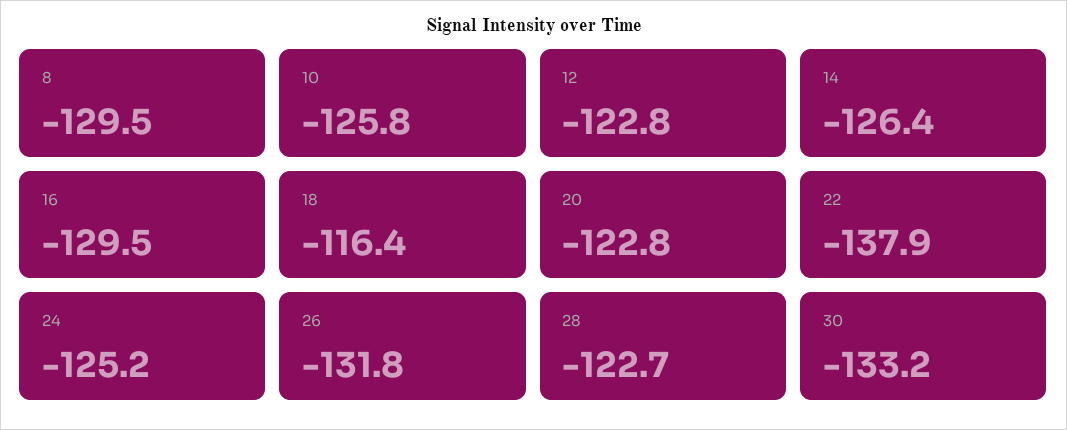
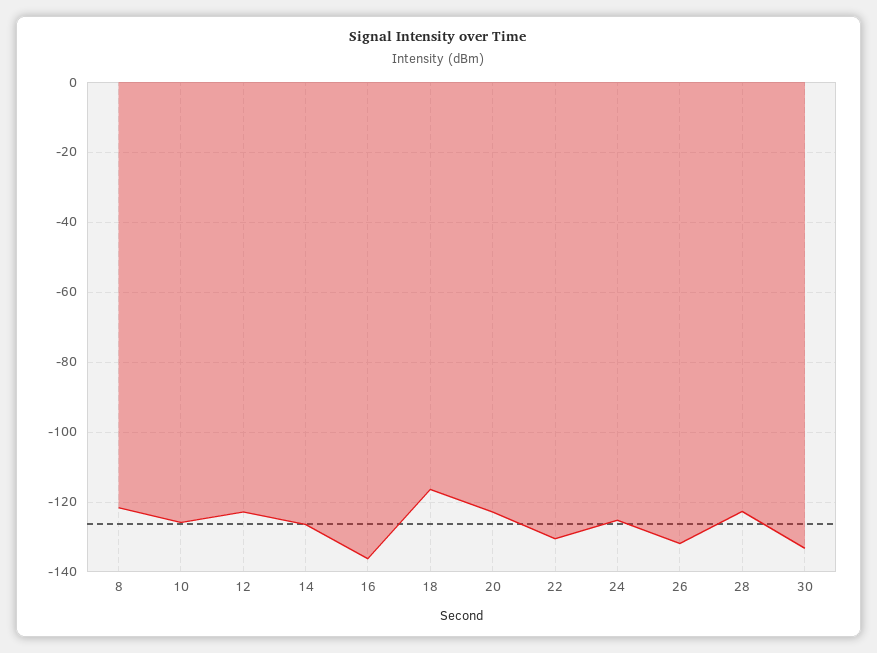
8: -129.5 -> -122
16: -129.5 -> -136
22: -137.9 -> -130

